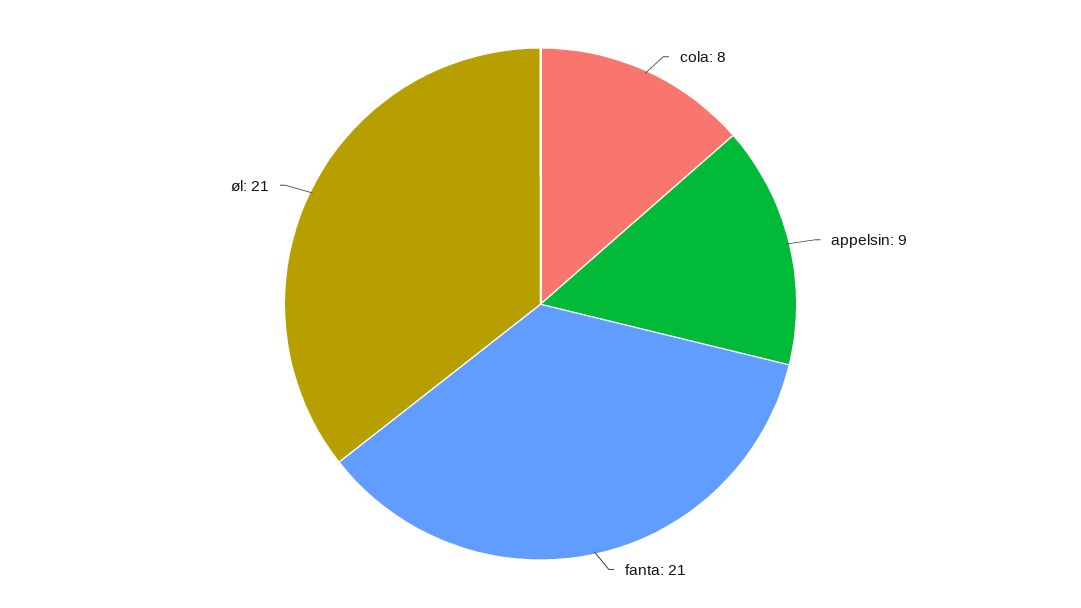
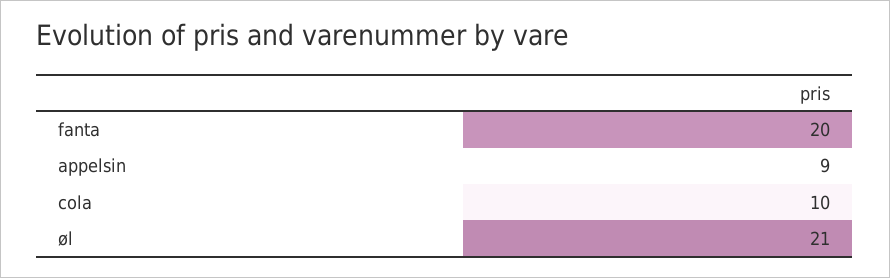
cola: 8 -> 10
fanta: 21 -> 20

